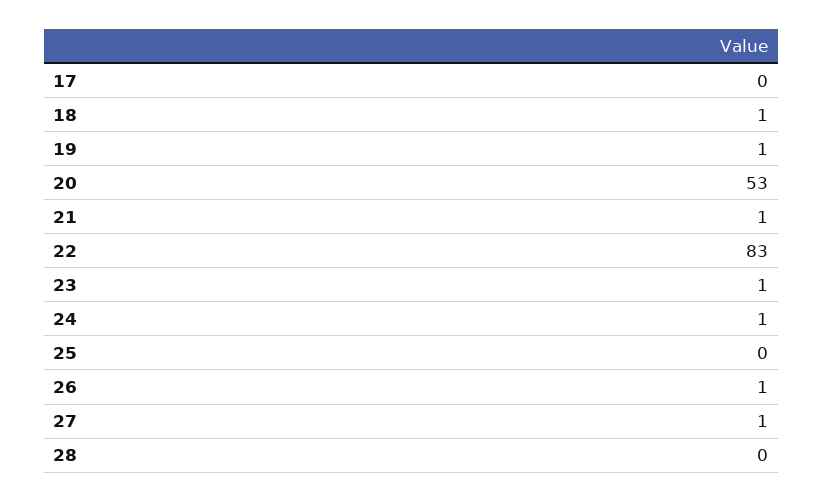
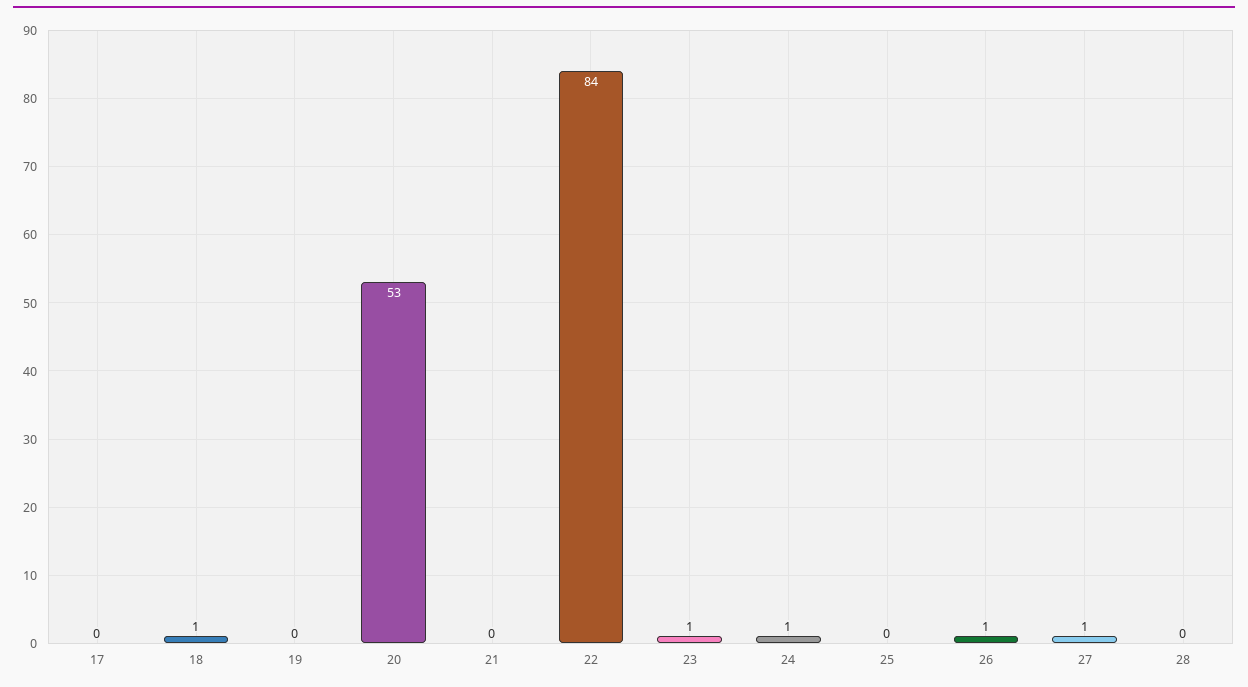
19: 1 -> 0
21: 1 -> 0
22: 83 -> 84

